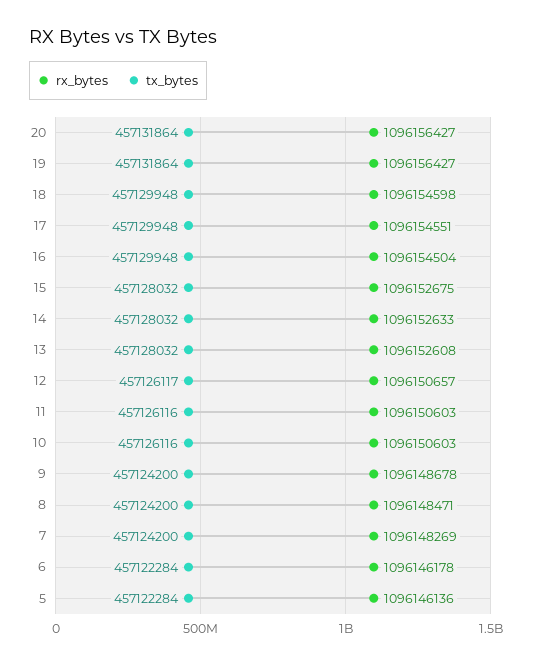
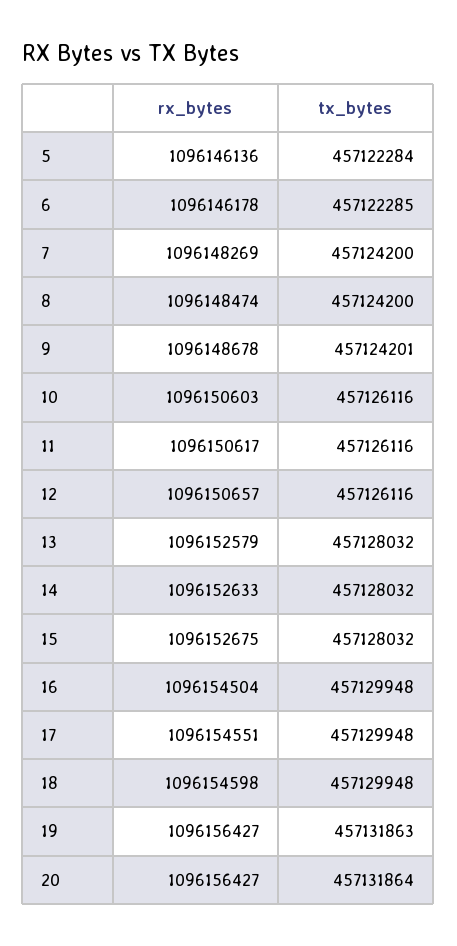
tx_bytes, 19: 457131864 -> 457131863
rx_bytes, 13: 1096152608 -> 1096152579
tx_bytes, 12: 457126117 -> 457126116
rx_bytes, 11: 1096150603 -> 1096150617
tx_bytes, 9: 457124200 -> 457124201
rx_bytes, 8: 1096148471 -> 1096148474
tx_bytes, 6: 457122284 -> 457122285

